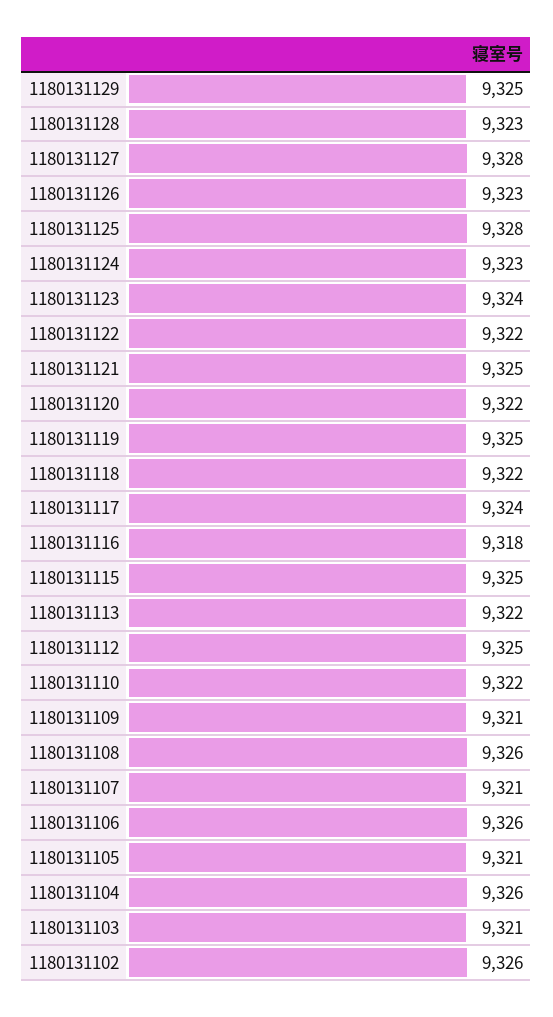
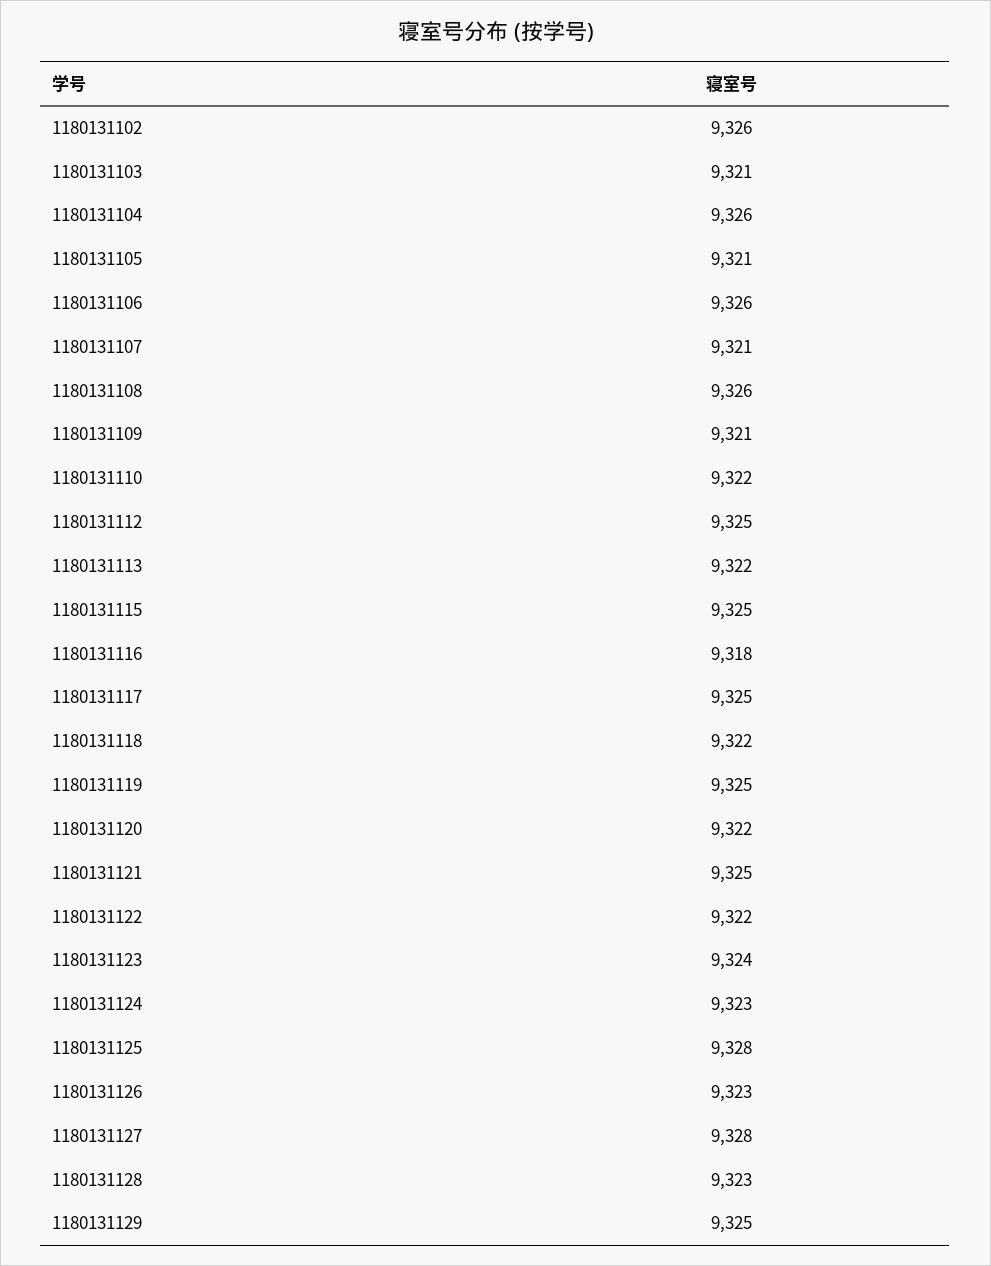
1180131117: 9324 -> 9325

